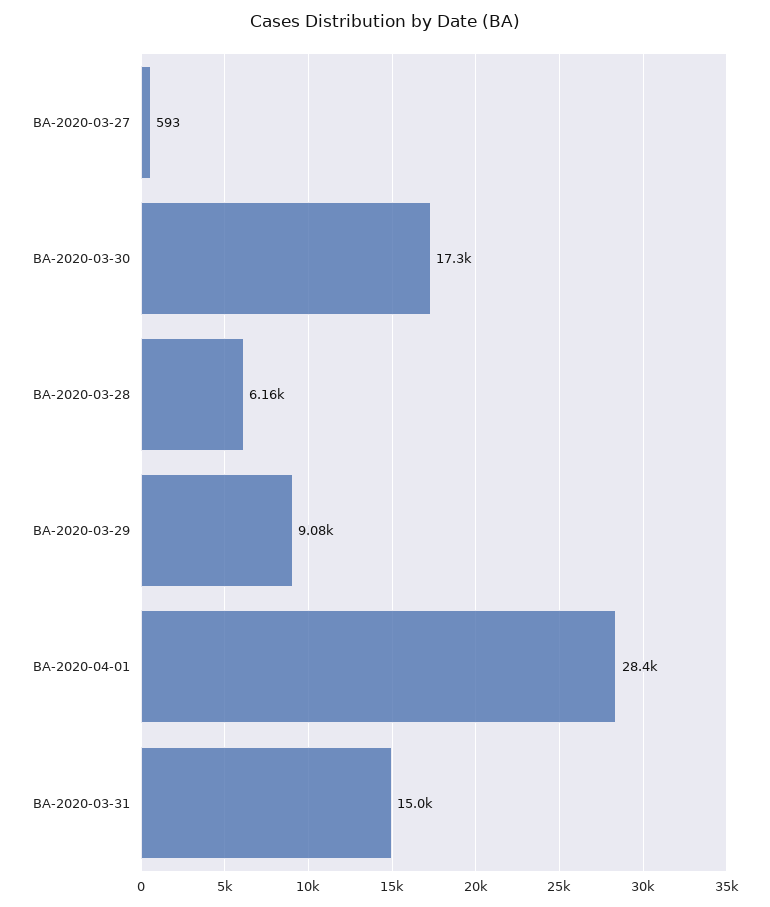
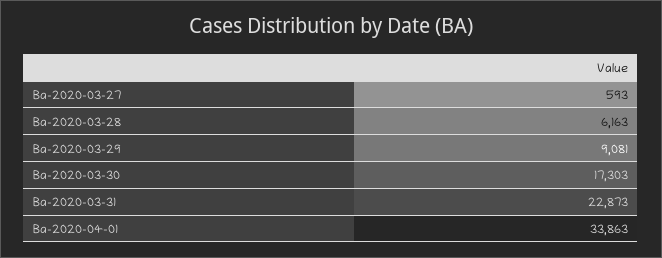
BA-2020-04-01: 28400 -> 33863
BA-2020-03-31: 15000 -> 22873

